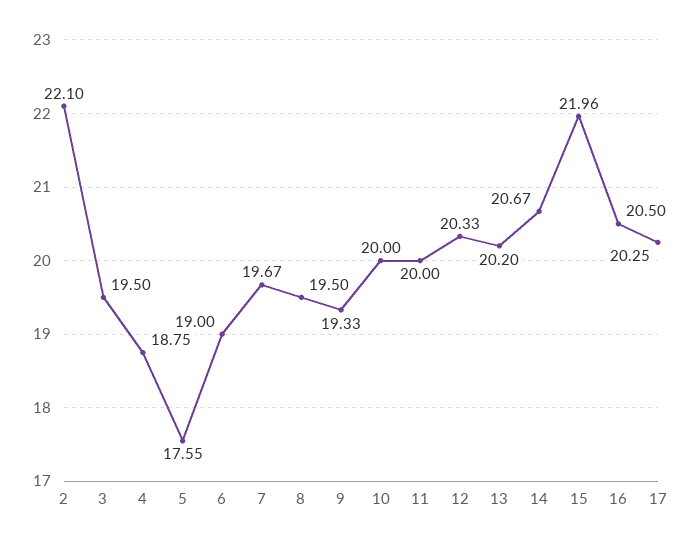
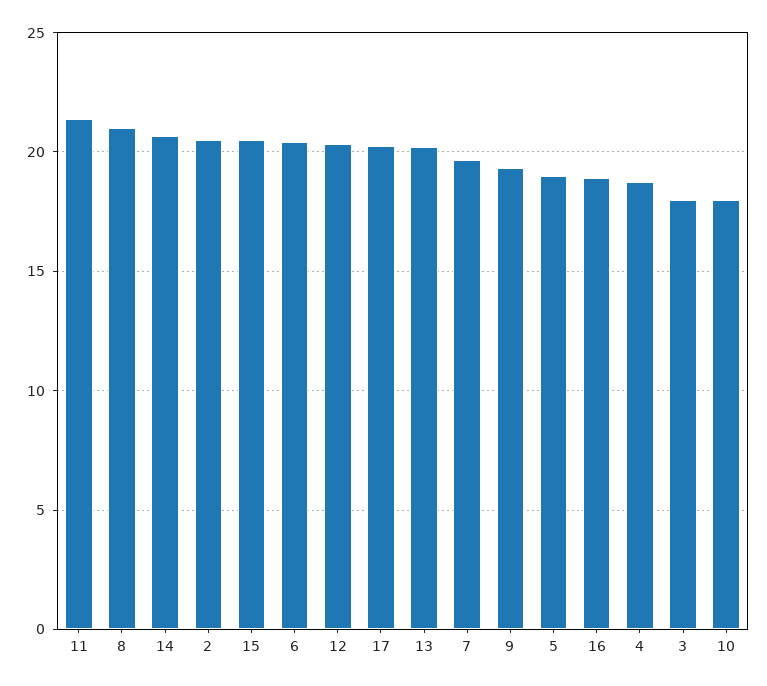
2: 22.1 -> 20.5
3: 19.5 -> 18
5: 17.55 -> 19
6: 19 -> 20.5
8: 19.5 -> 21
10: 20 -> 18
11: 20 -> 21.5
15: 21.96 -> 20.5
16: 20.5 -> 19

